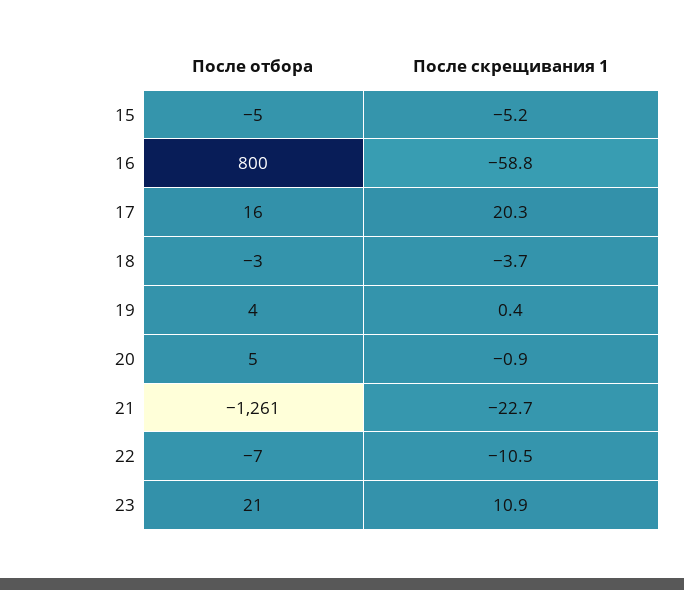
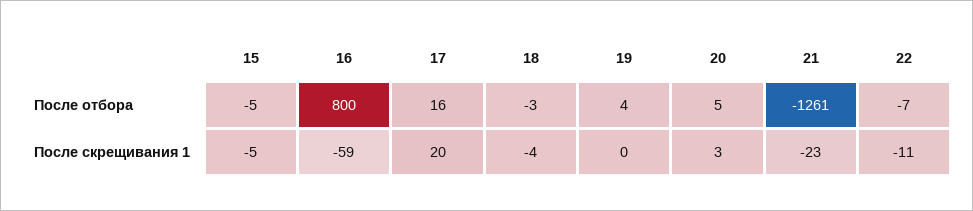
После скрещивания 1, 20: -0.9 -> 3
После отбора, 23: 21 -> none
После скрещивания 1, 23: 10.9 -> none

